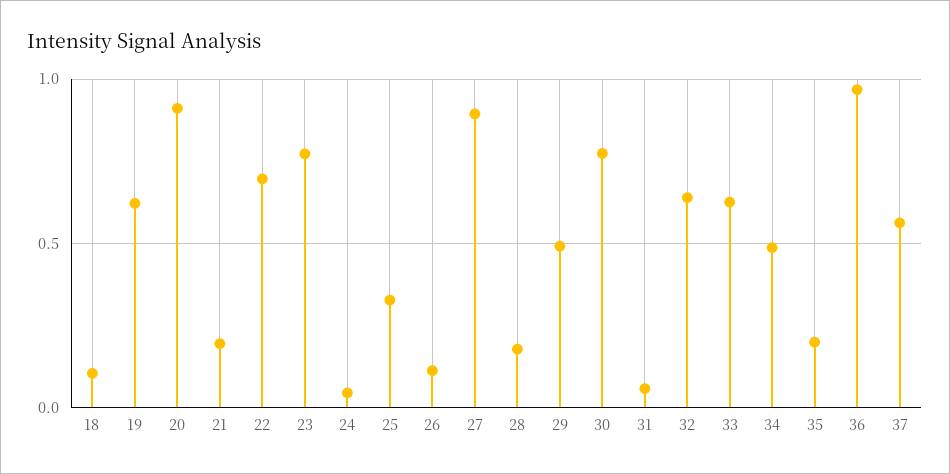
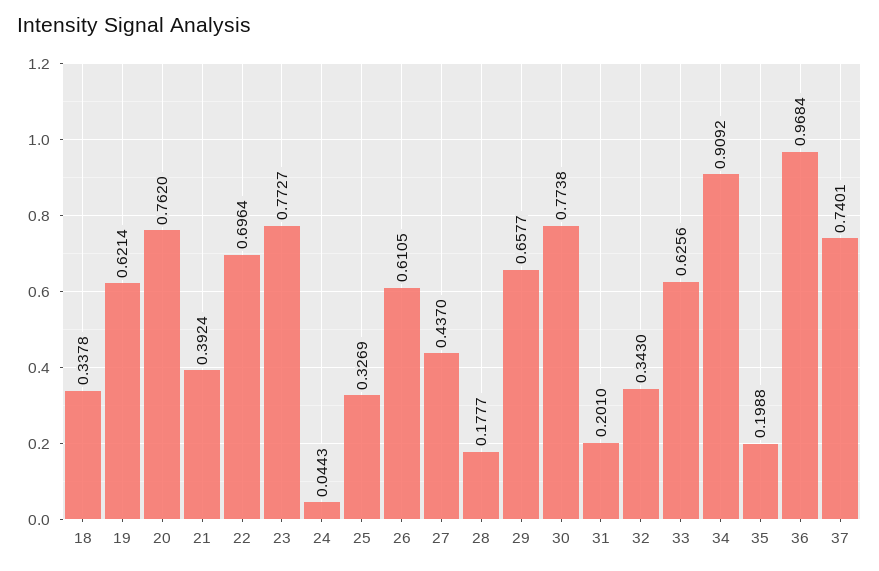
18: 0.1 -> 0.3378
20: 0.9 -> 0.762
21: 0.2 -> 0.3924
26: 0.1 -> 0.6105
27: 0.9 -> 0.437
29: 0.5 -> 0.6577
31: 0.05 -> 0.201
32: 0.65 -> 0.343
34: 0.5 -> 0.9092
37: 0.55 -> 0.7401

